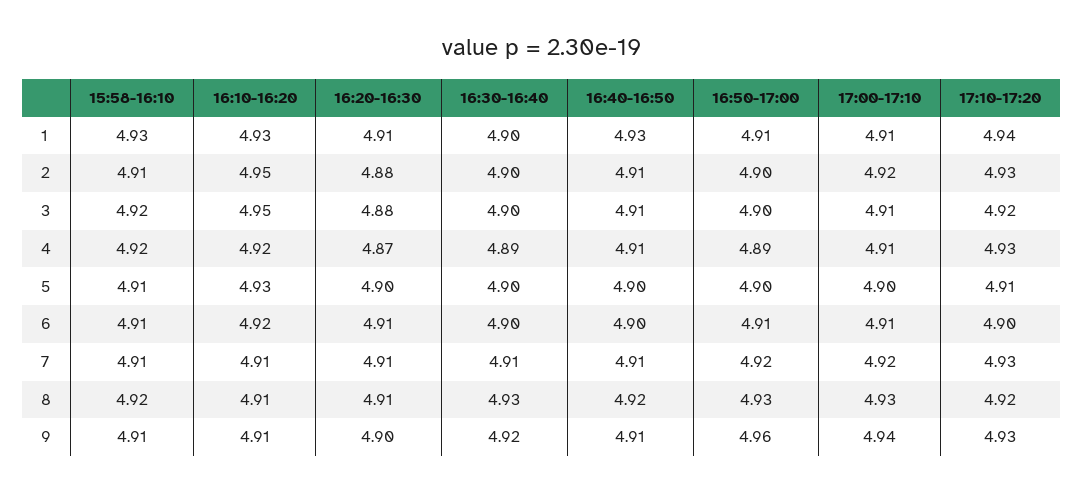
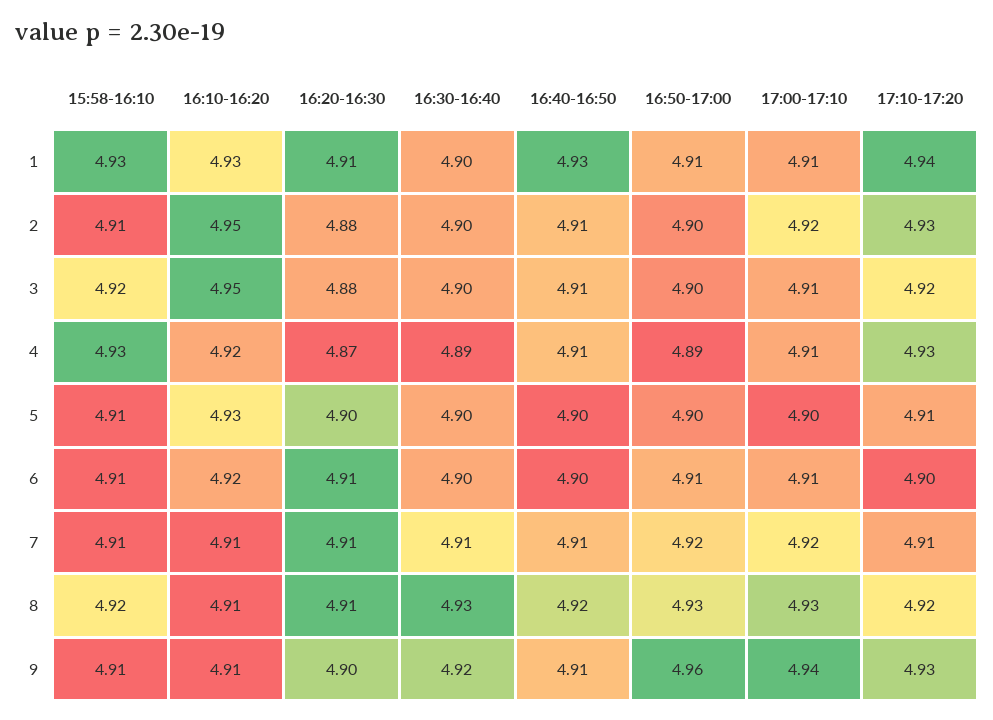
15:58-16:10, 4: 4.92 -> 4.93
17:10-17:20, 7: 4.93 -> 4.91

